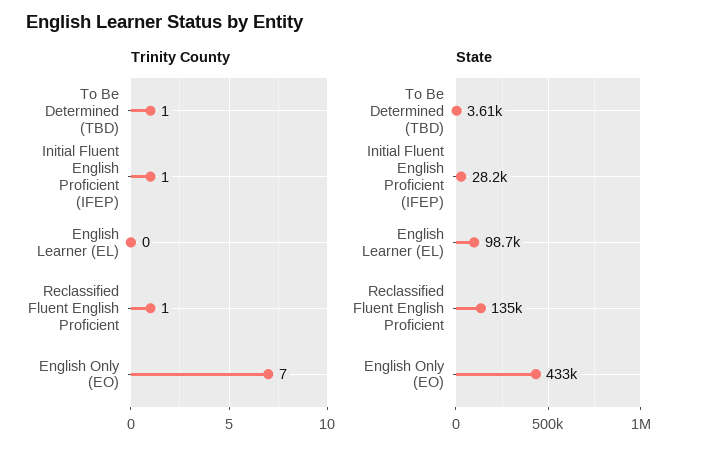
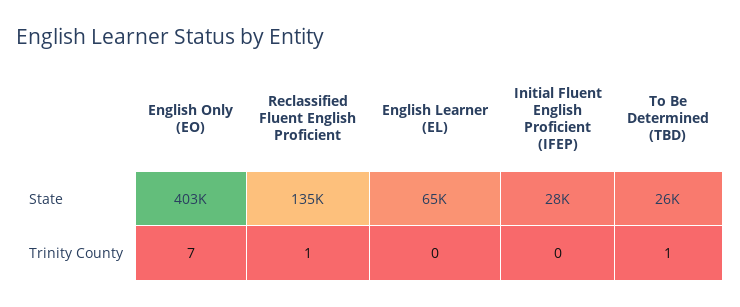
Trinity County, Initial Fluent English Proficient (IFEP): 1 -> 0
State, To Be Determined (TBD): 3610 -> 26000
State, English Learner (EL): 98700 -> 65000
State, English Only (EO): 433000 -> 403000

